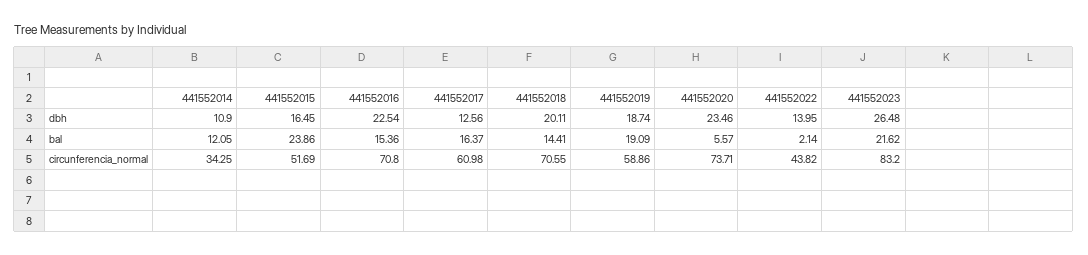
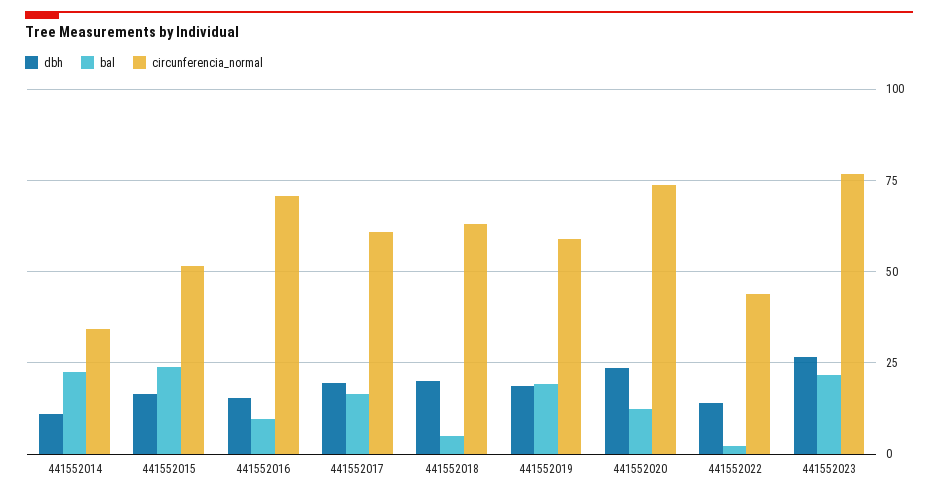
dbh, 441552016: 22.54 -> 15
dbh, 441552017: 12.56 -> 20
bal, 441552014: 12.05 -> 22.5
bal, 441552016: 15.36 -> 10
bal, 441552018: 14.41 -> 5
bal, 441552020: 5.57 -> 12.5
circunferencia_normal, 441552018: 70.55 -> 62.5
circunferencia_normal, 441552023: 83.2 -> 77.5

